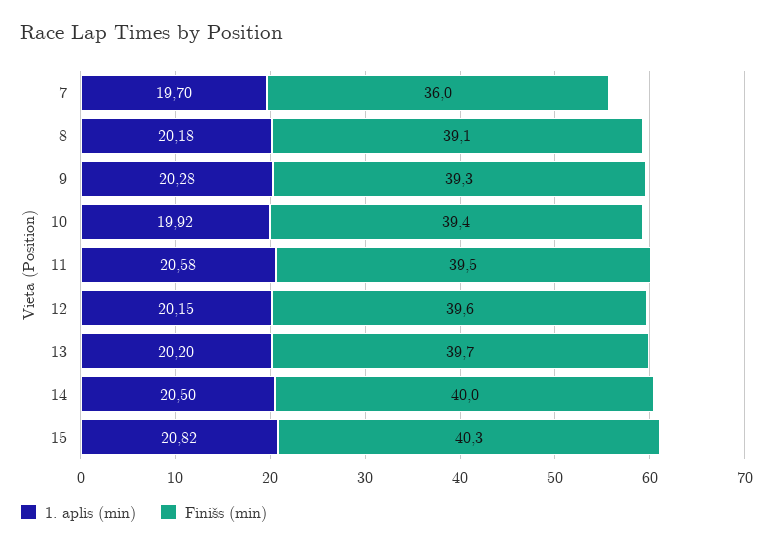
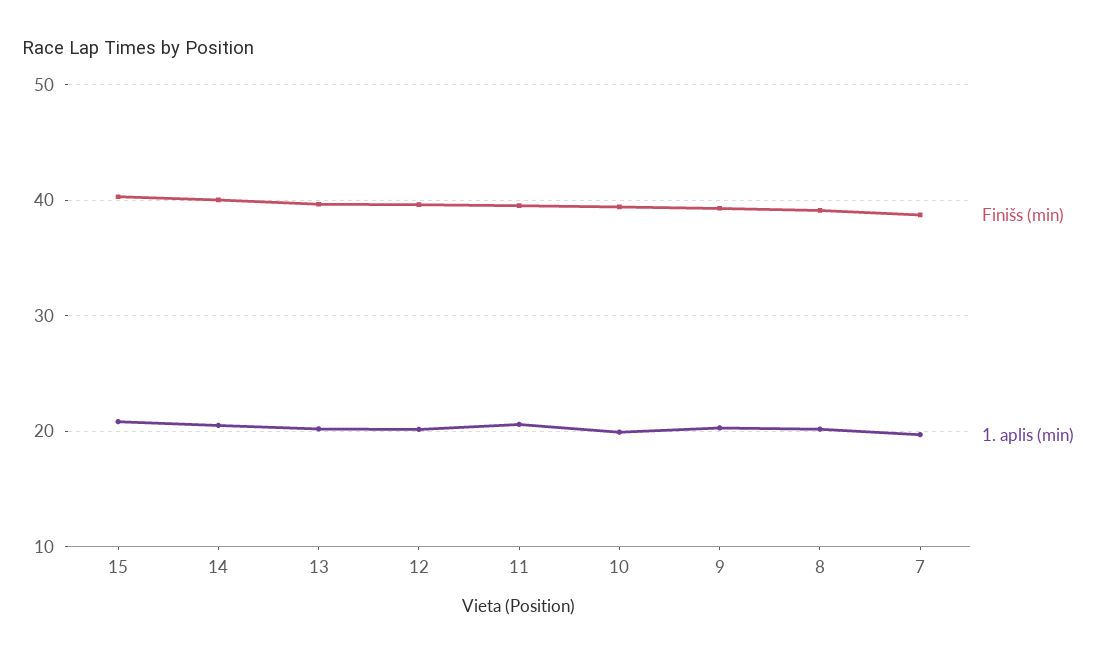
Finišs (min), 7: 36 -> 39

